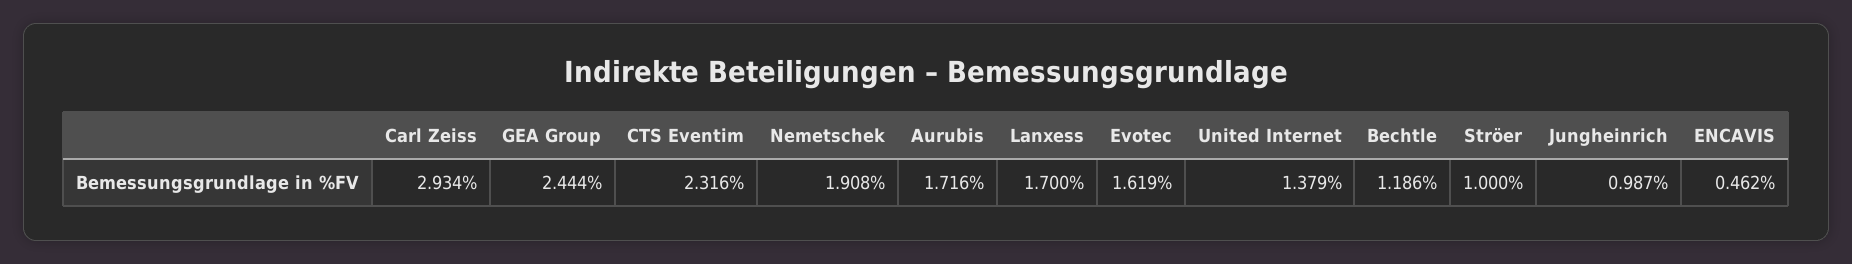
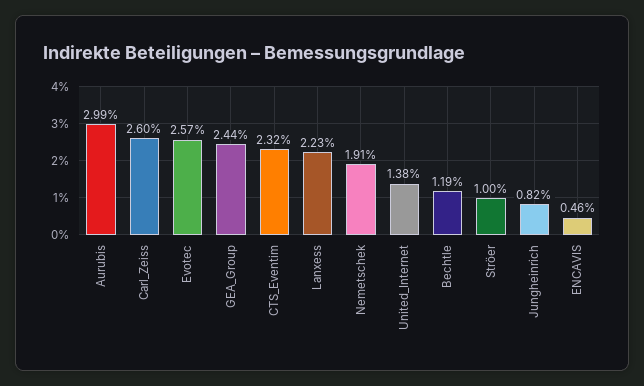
Carl Zeiss: 2.934 -> 2.6
Aurubis: 1.716 -> 2.99
Lanxess: 1.7 -> 2.23
Evotec: 1.619 -> 2.57
Jungheinrich: 0.987 -> 0.82

